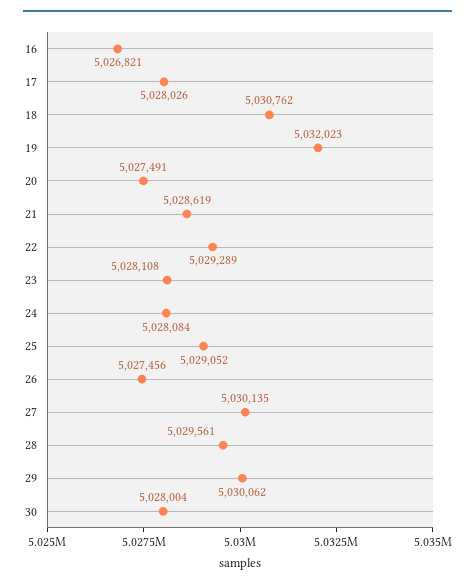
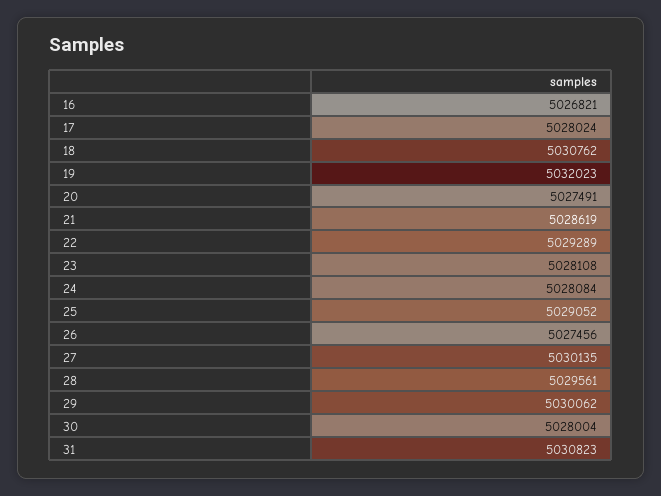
17: 5028026 -> 5028024
31: none -> 5030823

